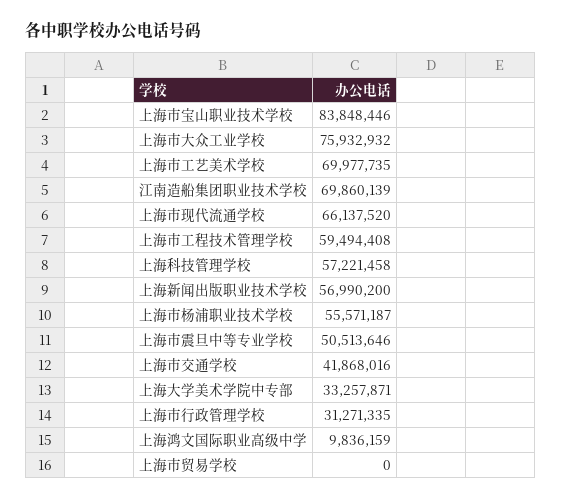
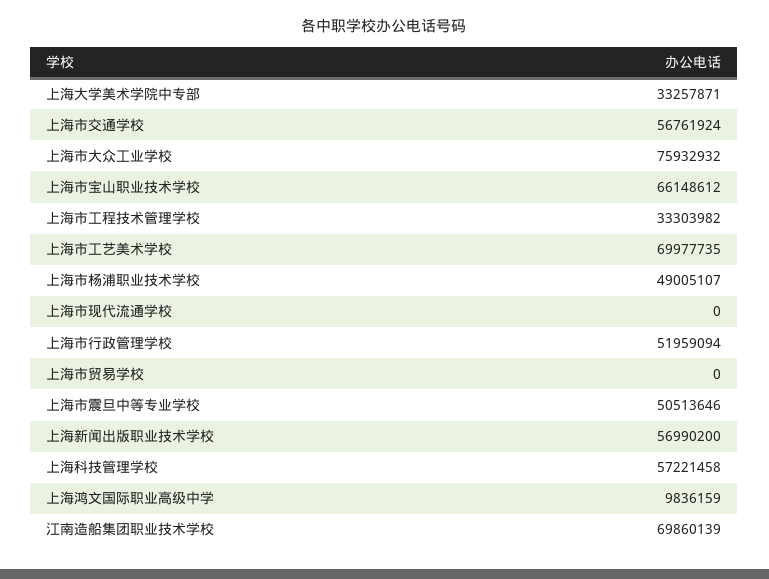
上海市宝山职业技术学校: 83848446 -> 66148612
上海市现代流通学校: 66137520 -> 0
上海市工程技术管理学校: 59494408 -> 33303982
上海市杨浦职业技术学校: 55571187 -> 49005107
上海市交通学校: 41868016 -> 56761924
上海市行政管理学校: 31271335 -> 51959094

